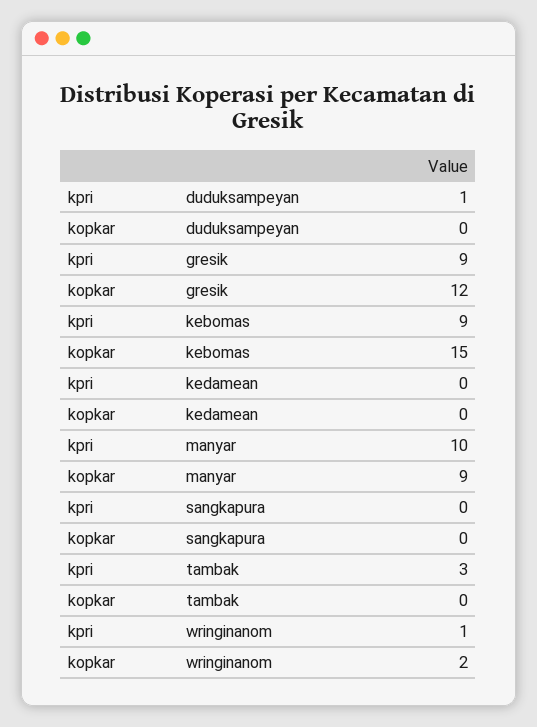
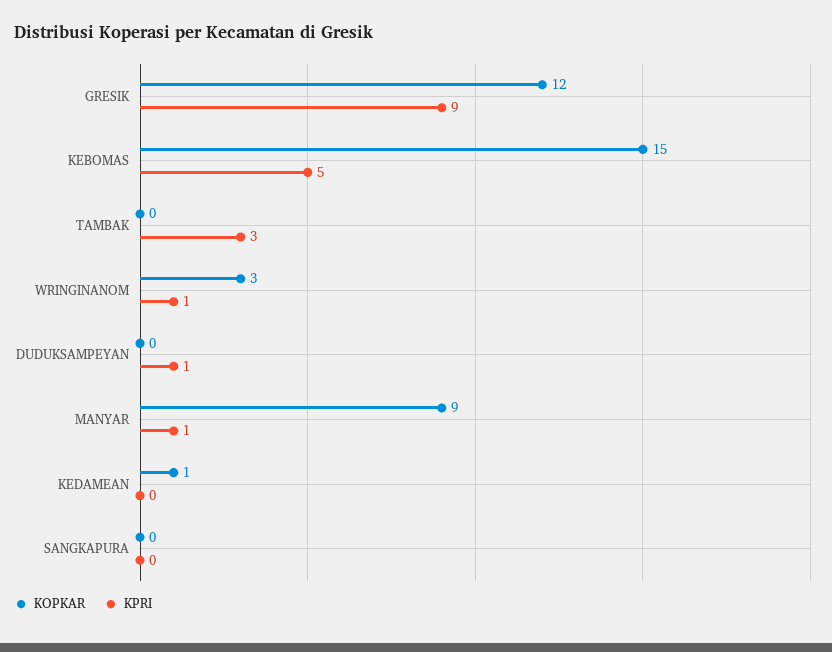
kpri, kebomas: 9 -> 5
kopkar, kedamean: 0 -> 1
kpri, manyar: 10 -> 1
kopkar, wringinanom: 2 -> 3

